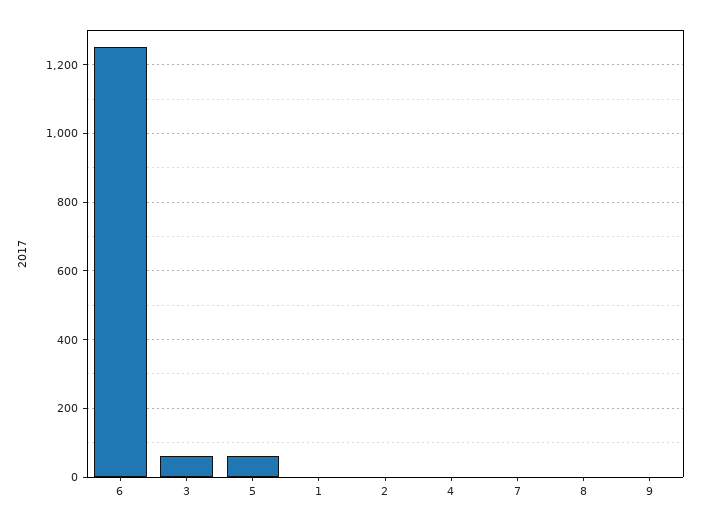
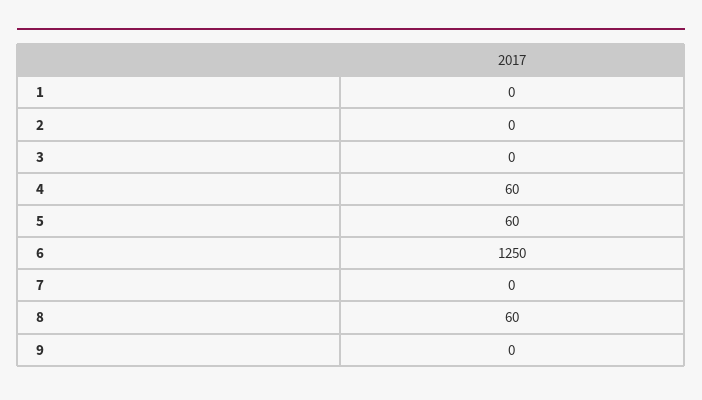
3: 60 -> 0
4: 0 -> 60
8: 0 -> 60

